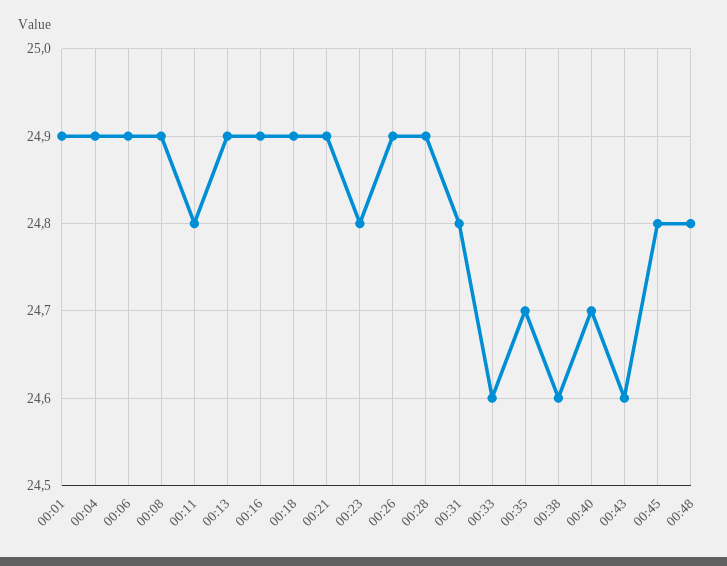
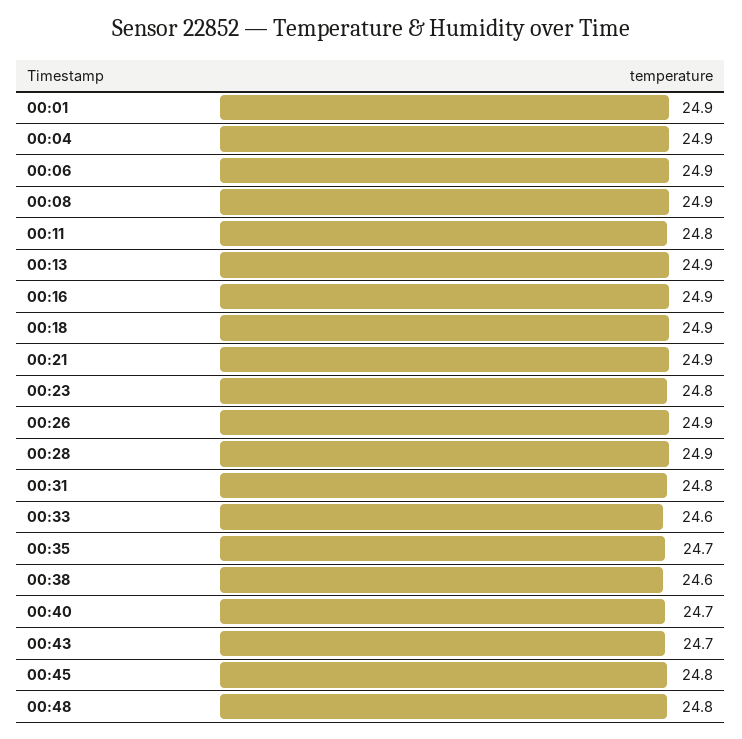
00:43: 24.6 -> 24.7

